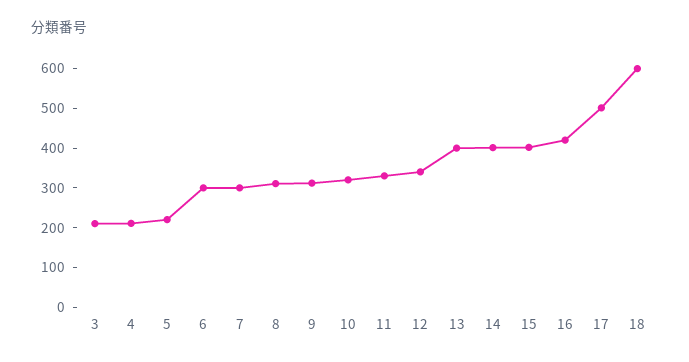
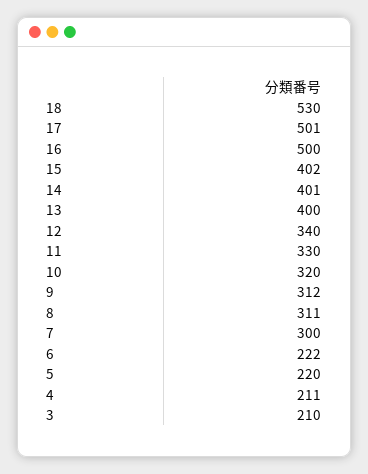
6: 300 -> 222
16: 425 -> 500
18: 600 -> 530

